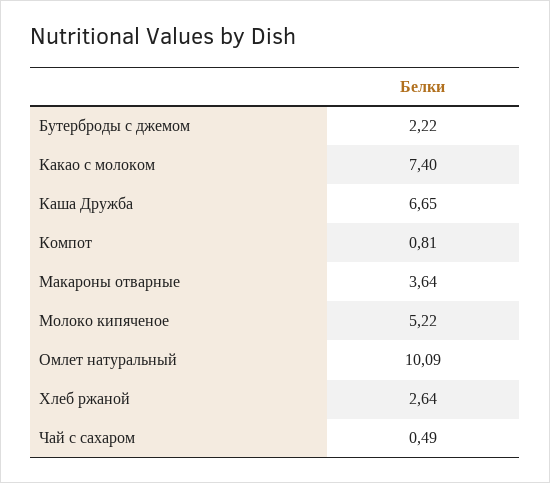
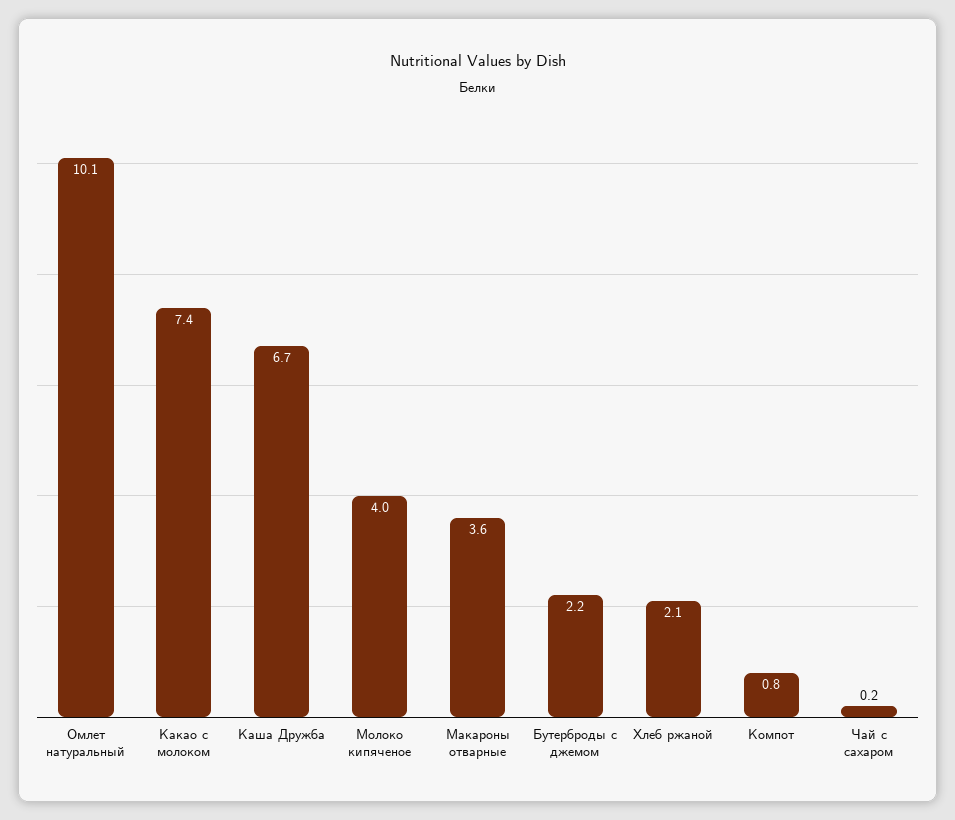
Молоко кипяченое: 5.22 -> 4
Хлеб ржаной: 2.64 -> 2.1
Чай с сахаром: 0.49 -> 0.2

